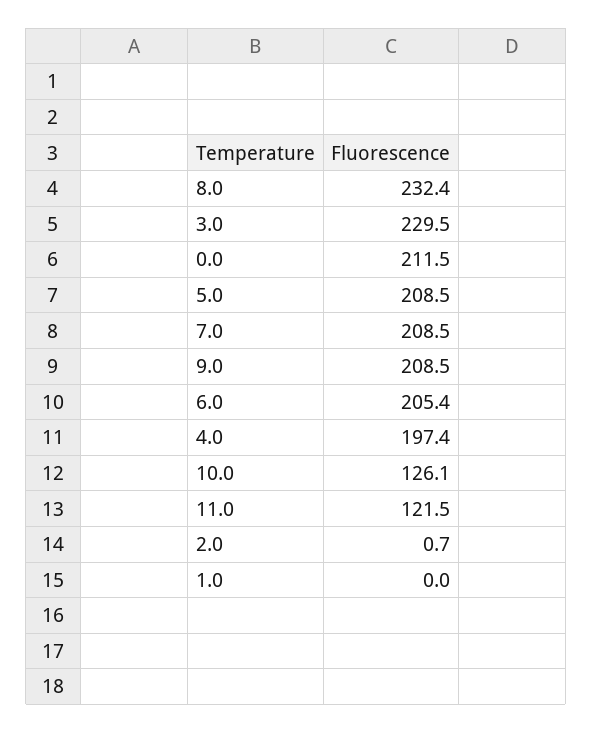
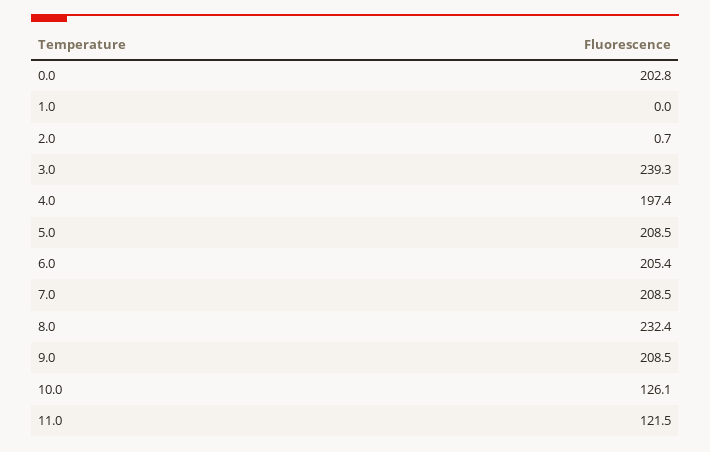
3.0: 229.5 -> 239.3
0.0: 211.5 -> 202.8

